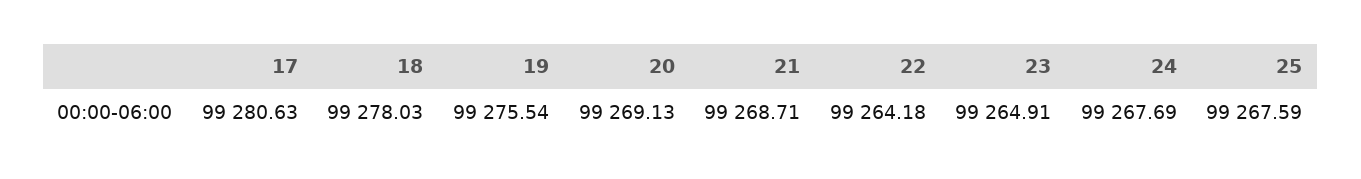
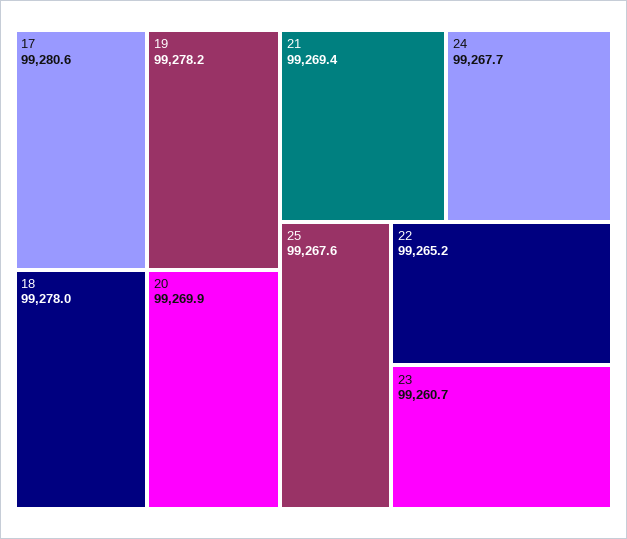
19: 99275.54 -> 99278.2
20: 99269.13 -> 99269.9
21: 99268.71 -> 99269.4
22: 99264.18 -> 99265.2
23: 99264.91 -> 99260.7

